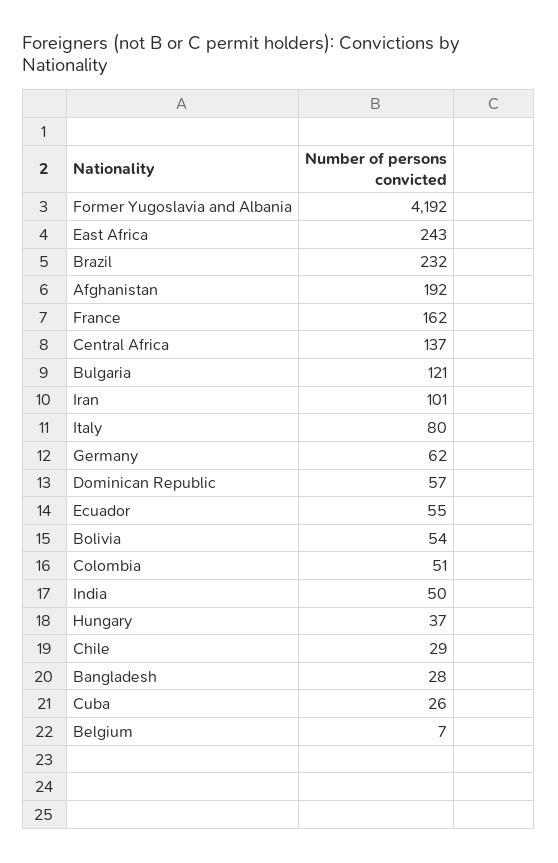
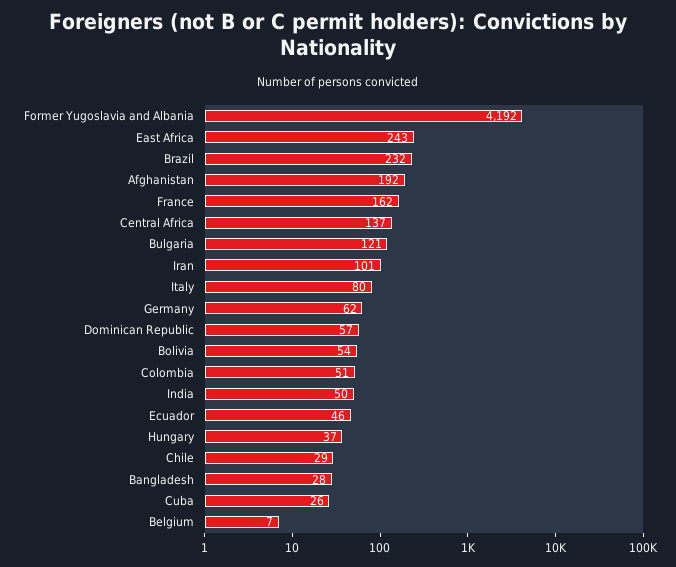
Ecuador: 55 -> 46

